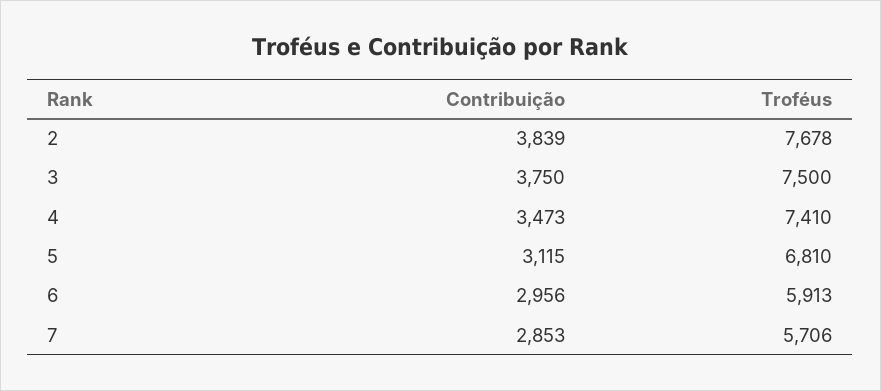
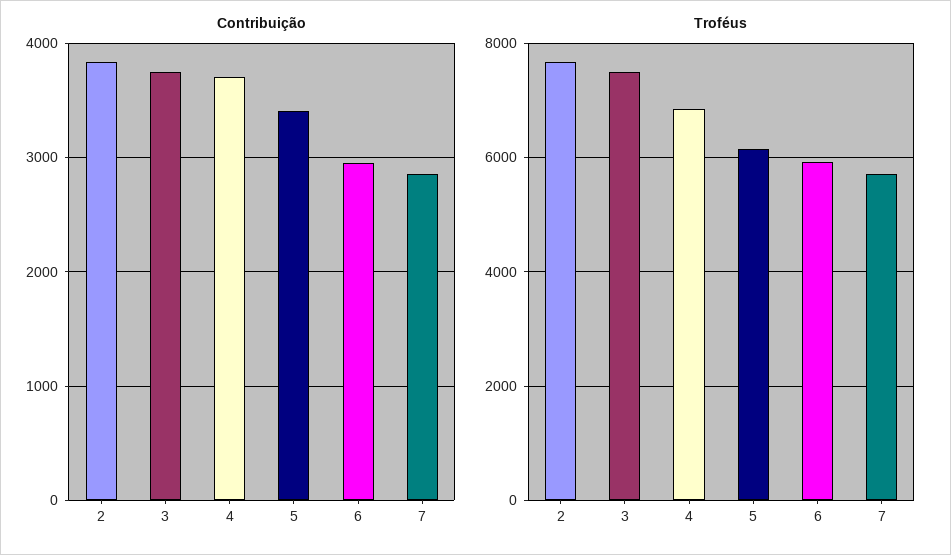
Contribuição, 4: 3473 -> 3700
Troféus, 4: 7410 -> 6800
Contribuição, 5: 3115 -> 3400
Troféus, 5: 6810 -> 6200

